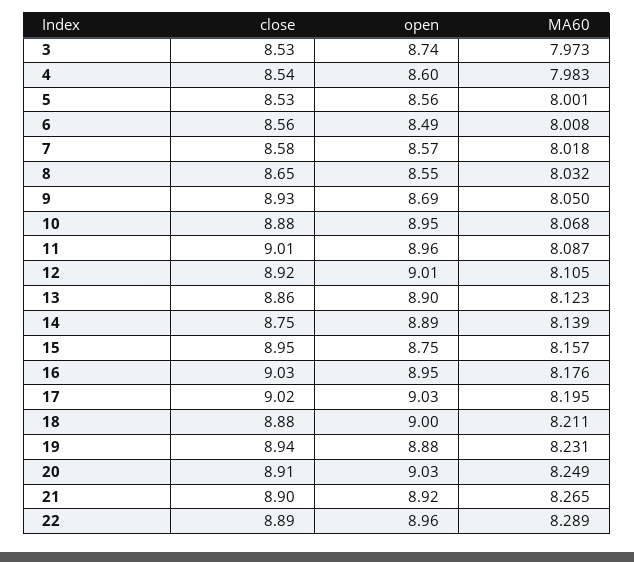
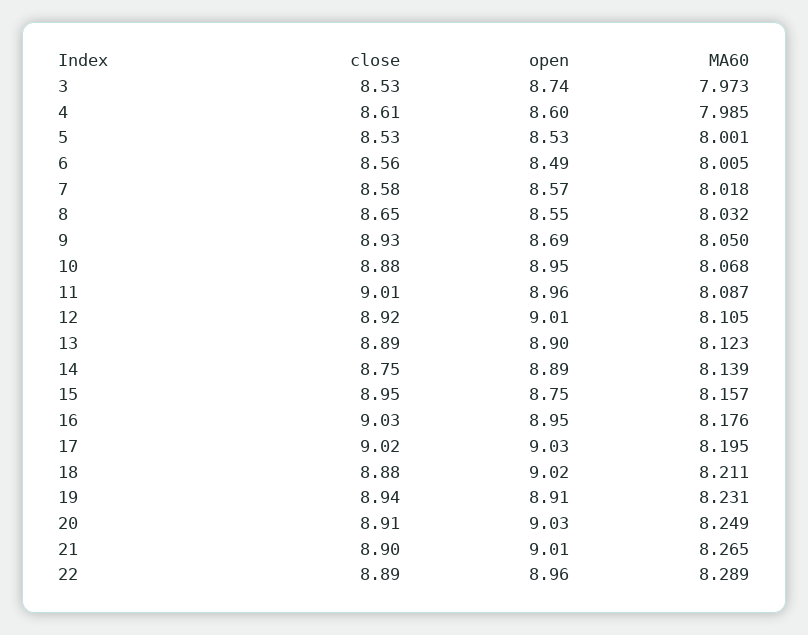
close, 4: 8.54 -> 8.61
MA60, 4: 7.983 -> 7.985
open, 5: 8.56 -> 8.53
MA60, 6: 8.008 -> 8.005
close, 13: 8.86 -> 8.89
open, 18: 9 -> 9.02
open, 19: 8.88 -> 8.91
open, 21: 8.92 -> 9.01

